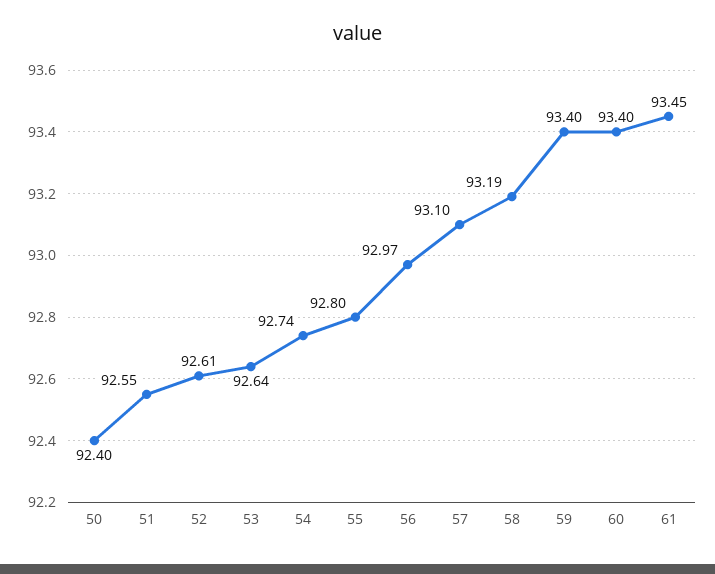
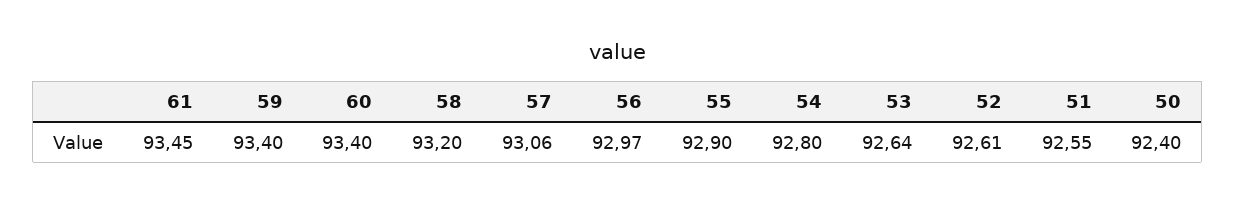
54: 92.74 -> 92.8
55: 92.8 -> 92.9
57: 93.1 -> 93.06
58: 93.19 -> 93.2

